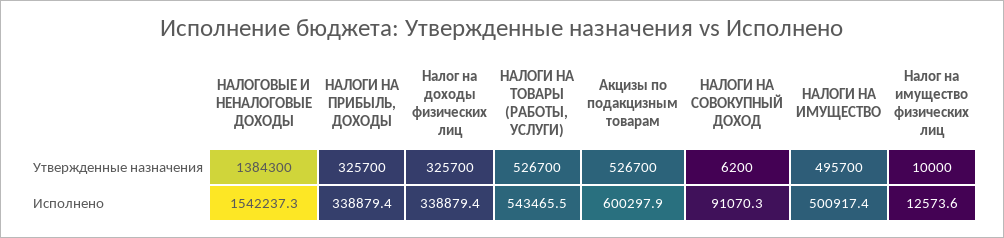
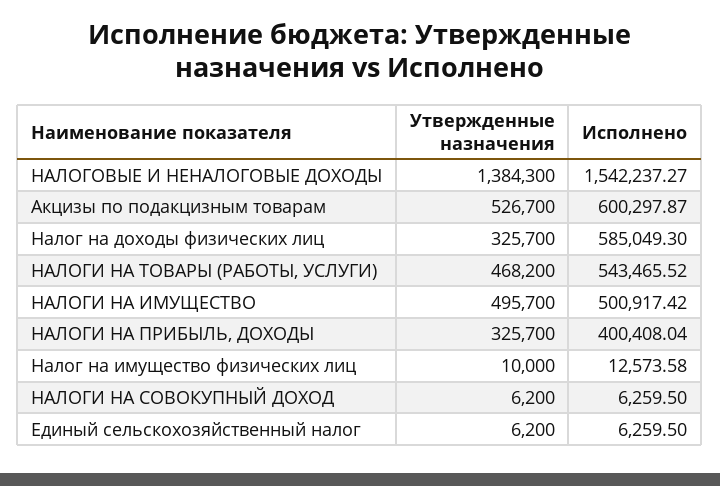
НАЛОГИ НА ТОВАРЫ (РАБОТЫ, УСЛУГИ), Утвержденные назначения: 526700 -> 468200
НАЛОГИ НА ПРИБЫЛЬ, ДОХОДЫ, Исполнено: 338879.4 -> 400408.04
Налог на доходы физических лиц, Исполнено: 338879.4 -> 585049.3
НАЛОГИ НА СОВОКУПНЫЙ ДОХОД, Исполнено: 91070.3 -> 6259.5
Единый сельскохозяйственный налог, Утвержденные назначения: none -> 6200
Единый сельскохозяйственный налог, Исполнено: none -> 6259.5

